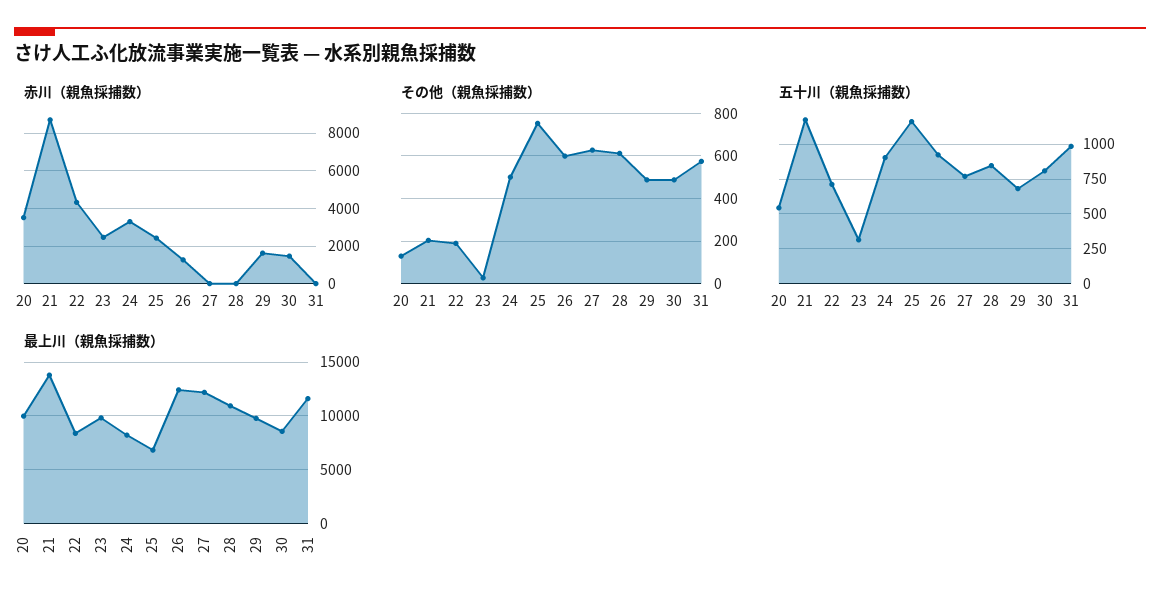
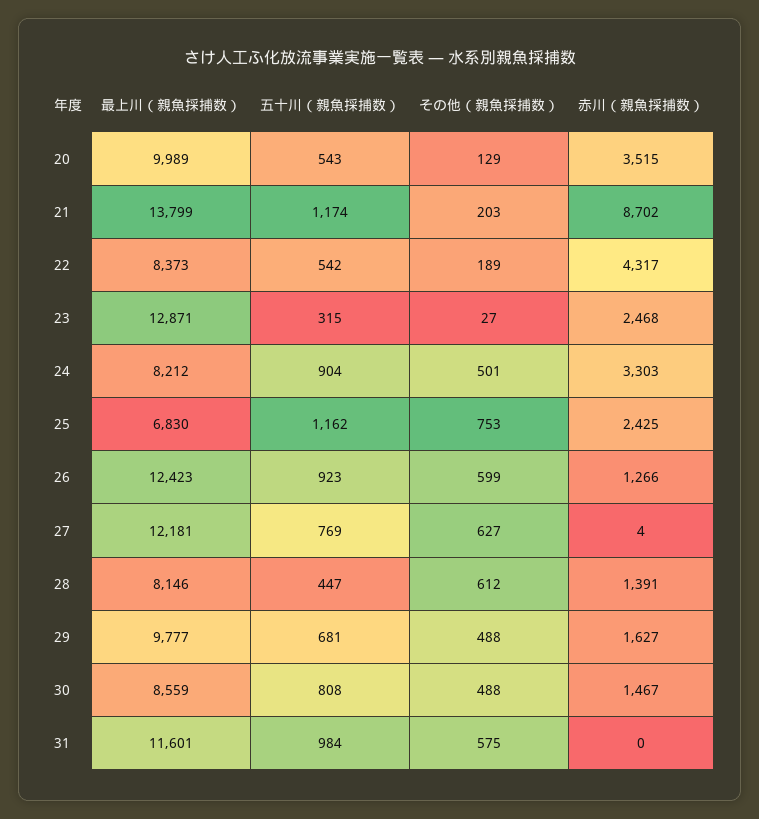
赤川（親魚採捕数）, 28: 0 -> 1391
五十川（親魚採捕数）, 22: 700 -> 542
五十川（親魚採捕数）, 28: 850 -> 447
最上川（親魚採捕数）, 23: 10000 -> 12871
最上川（親魚採捕数）, 28: 11000 -> 8146

